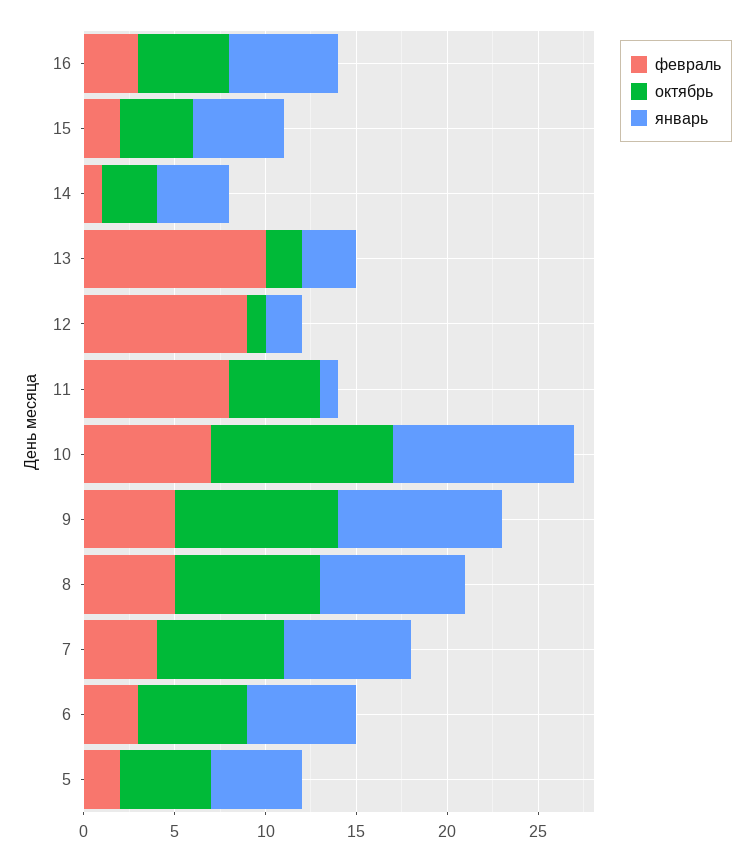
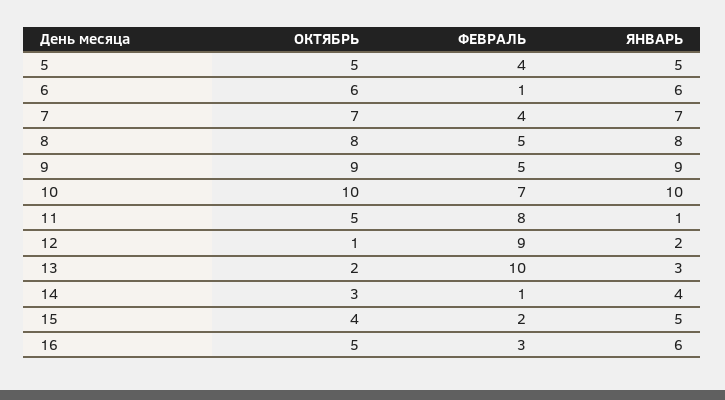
февраль, 6: 3 -> 1
февраль, 5: 2 -> 4

